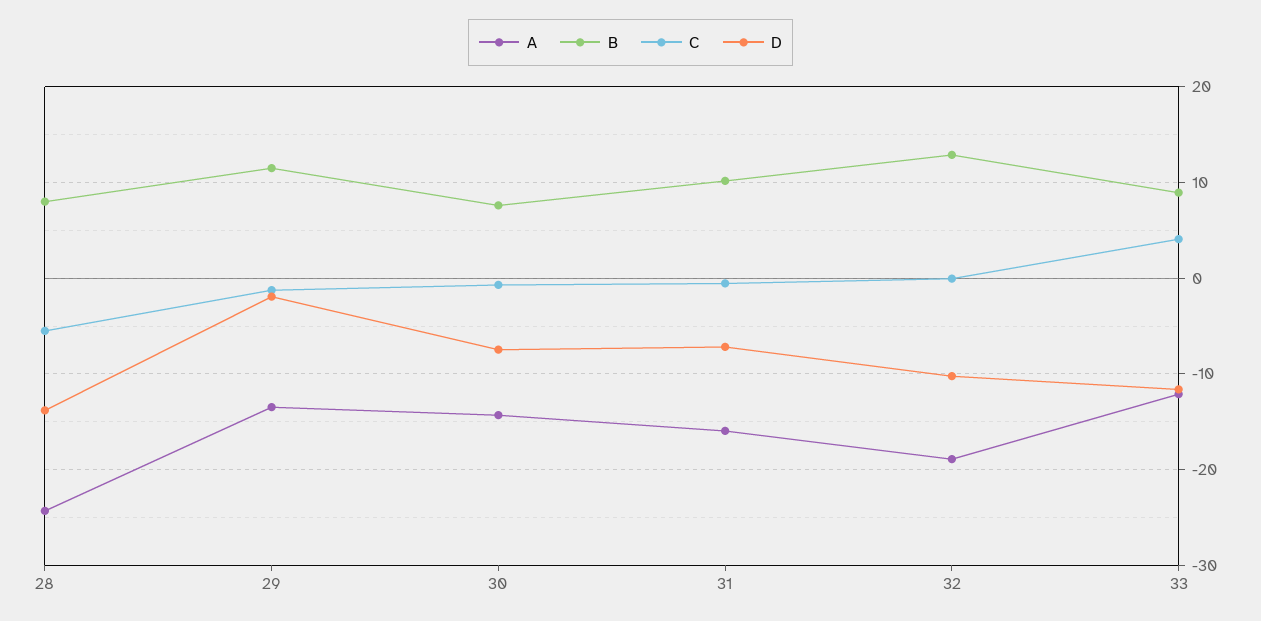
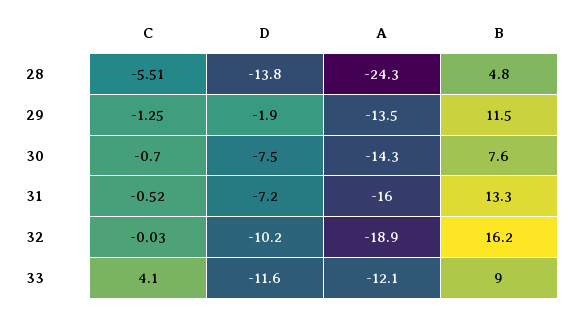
B, 28: 8 -> 4.8
B, 31: 10 -> 13.3
B, 32: 13 -> 16.2

